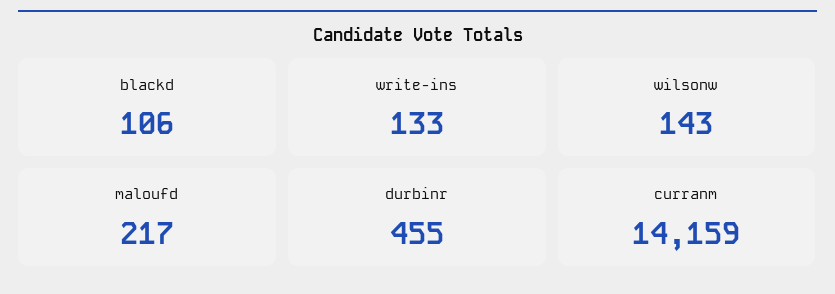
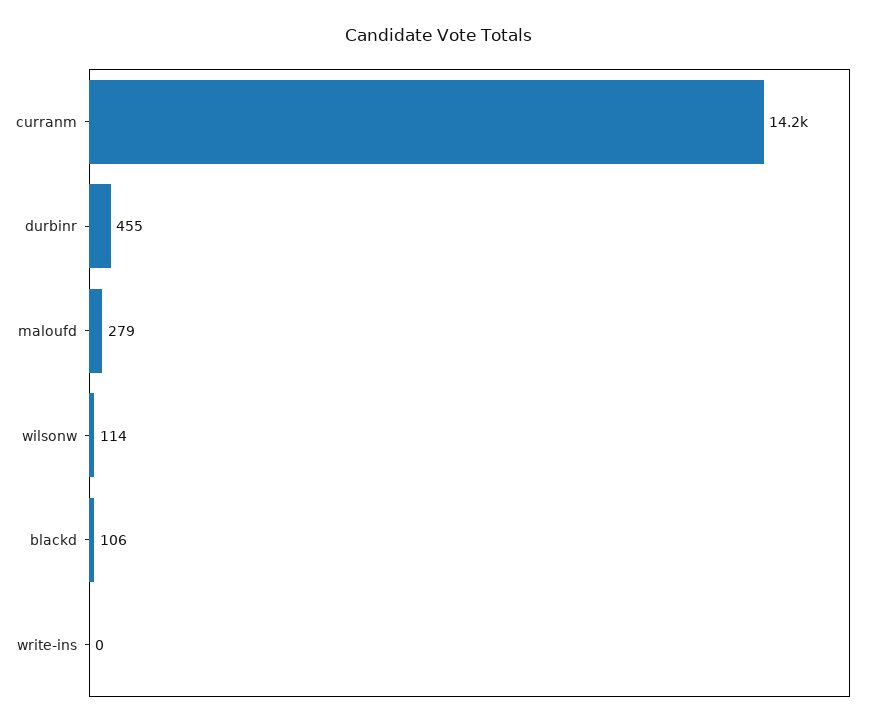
write-ins: 133 -> 0
wilsonw: 143 -> 114
maloufd: 217 -> 279

